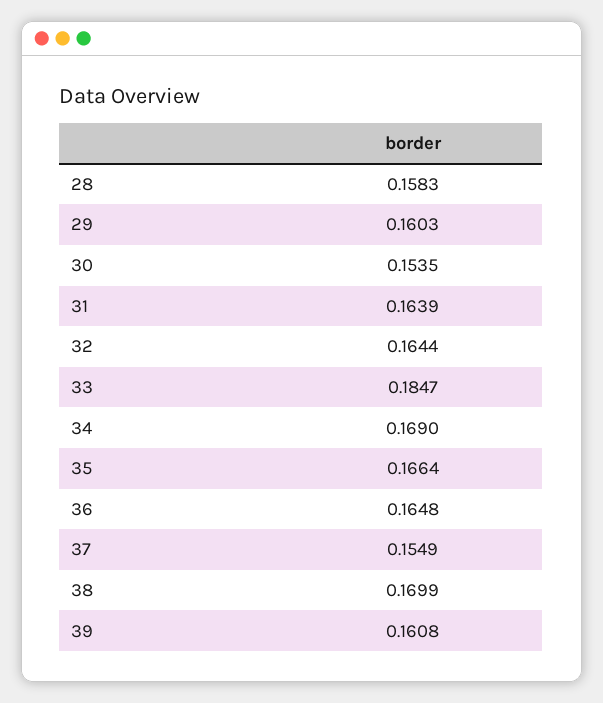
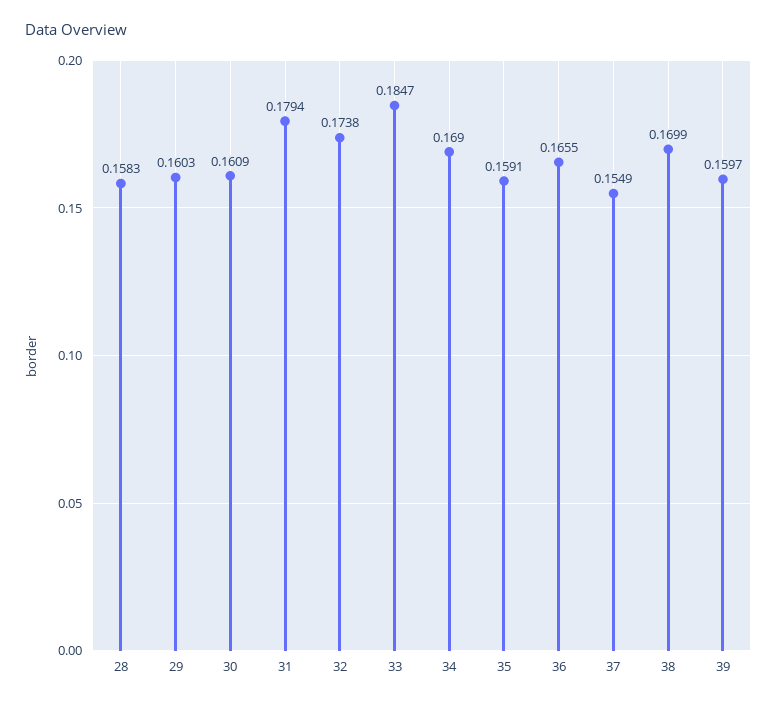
30: 0.1535 -> 0.1609
31: 0.1639 -> 0.1794
32: 0.1644 -> 0.1738
35: 0.1664 -> 0.1591
36: 0.1648 -> 0.1655
39: 0.1608 -> 0.1597

